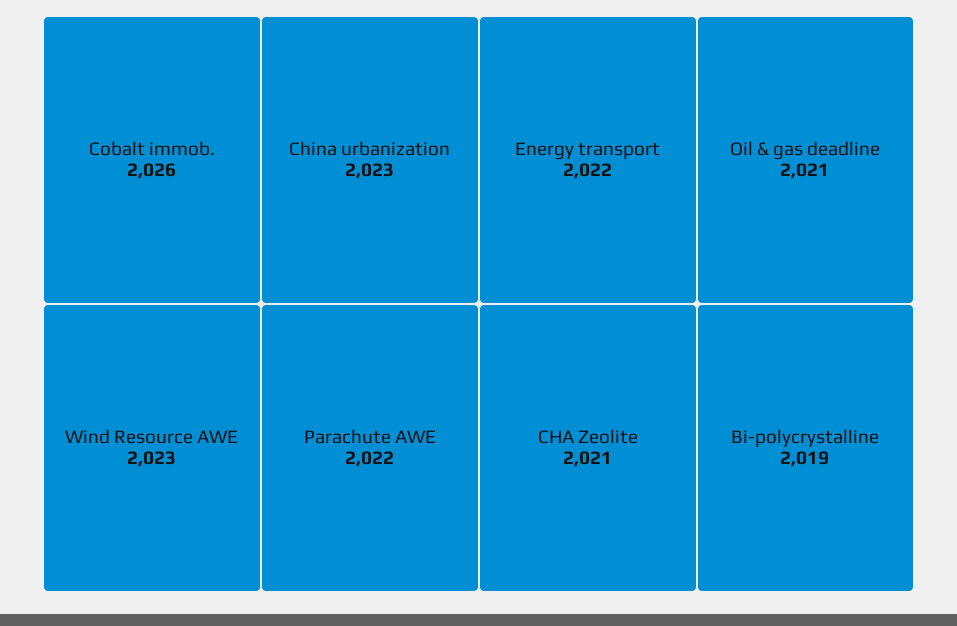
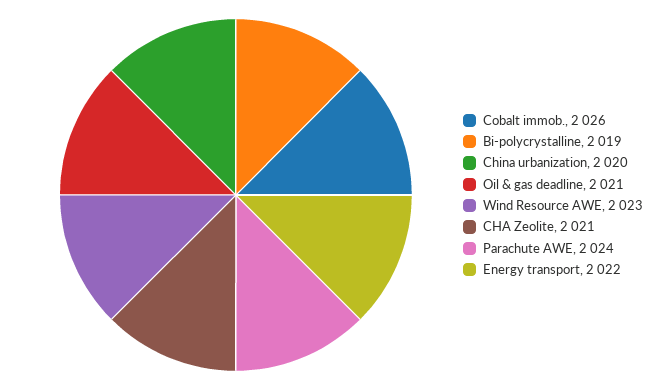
China urbanization: 2023 -> 2020
Parachute AWE: 2022 -> 2024

